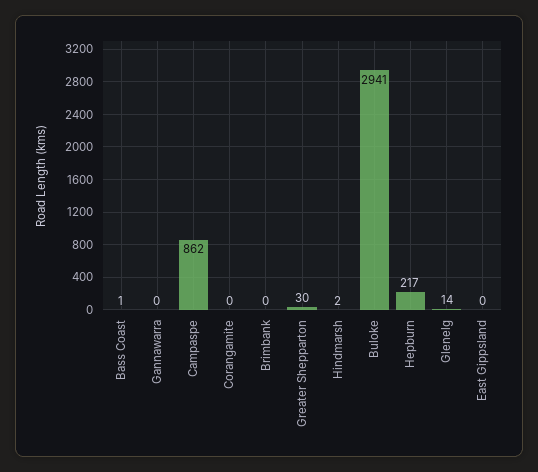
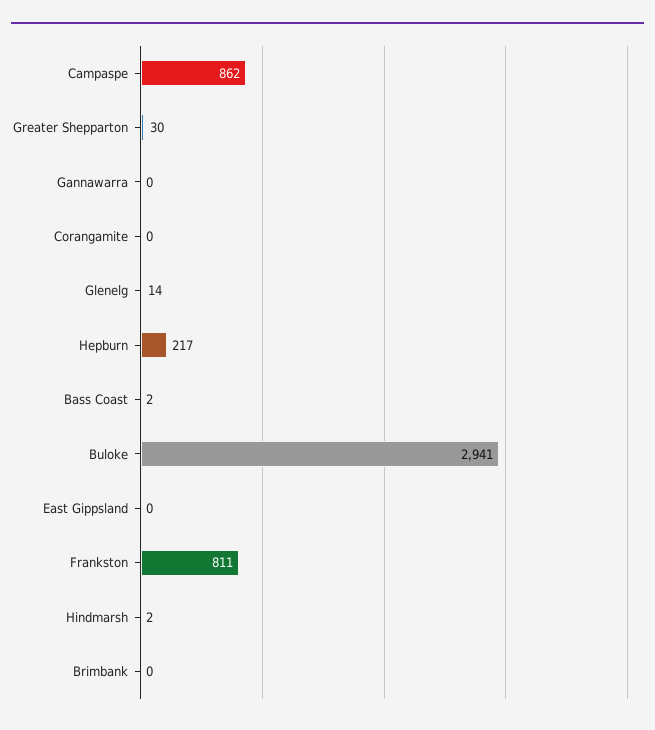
Bass Coast: 1 -> 2
Frankston: none -> 811

